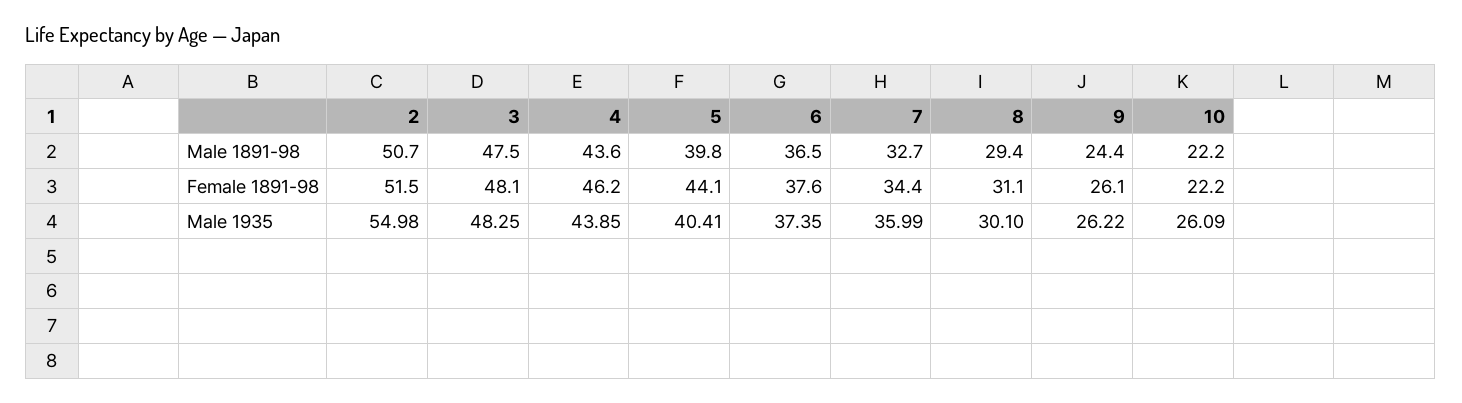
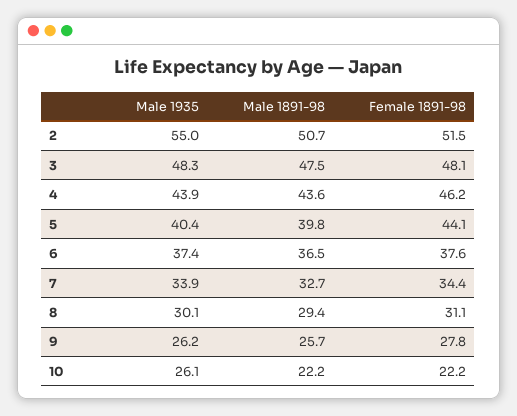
9, Male 1891-98: 24.4 -> 25.7
9, Female 1891-98: 26.1 -> 27.8
7, Male 1935: 35.99 -> 33.9

